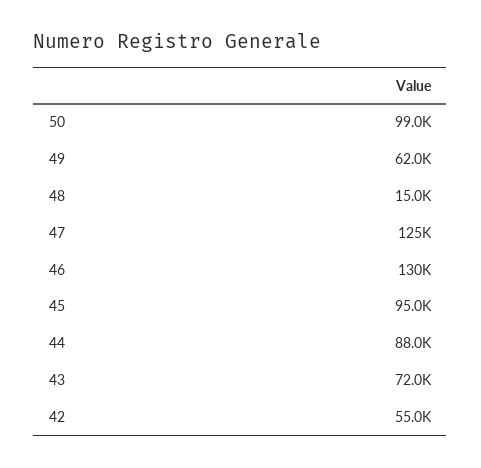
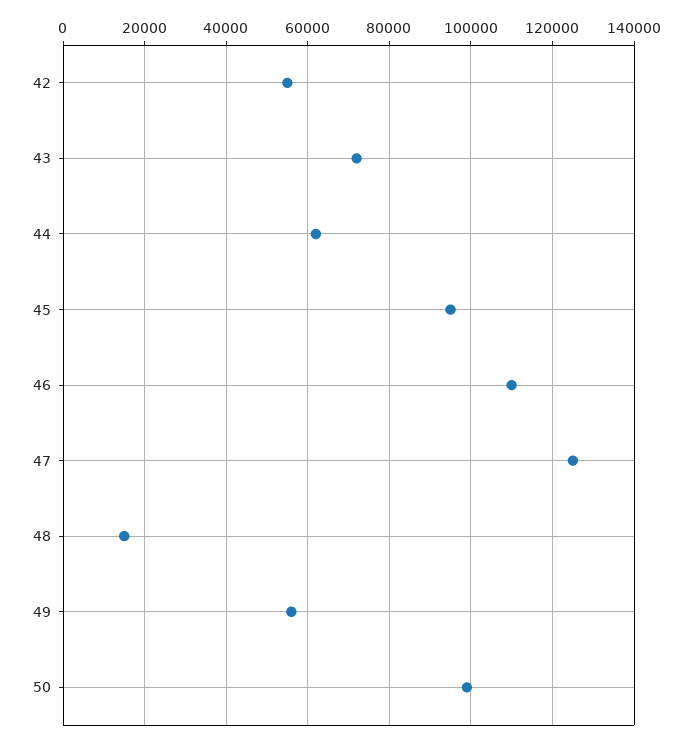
49: 62000 -> 56000
46: 130000 -> 110000
44: 88000 -> 62000

